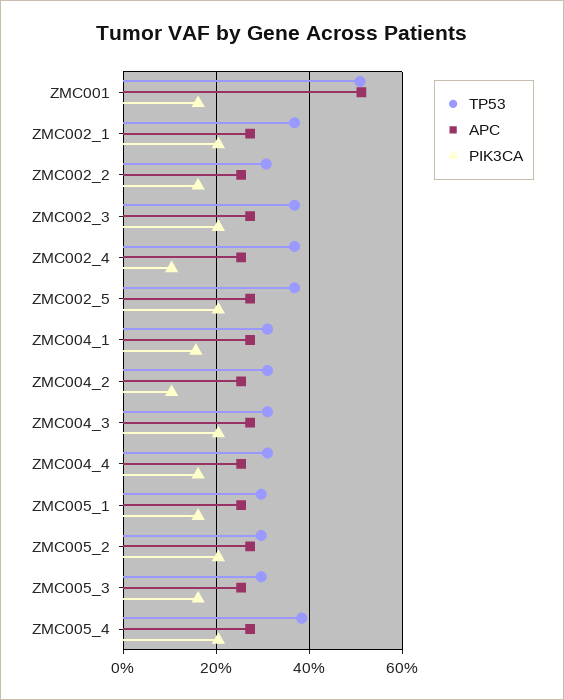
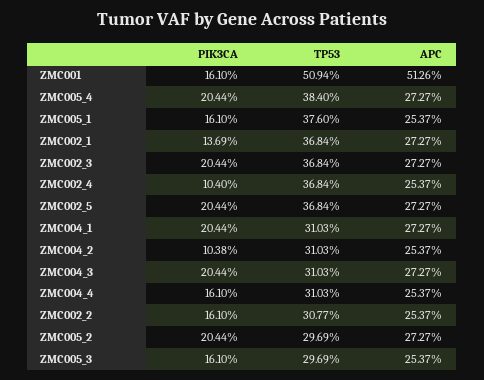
PIK3CA, ZMC002_1: 20 -> 13.69
PIK3CA, ZMC004_1: 16 -> 20.44
TP53, ZMC005_1: 30 -> 37.6

